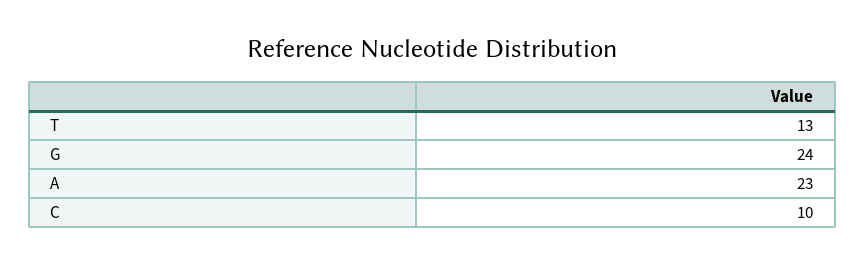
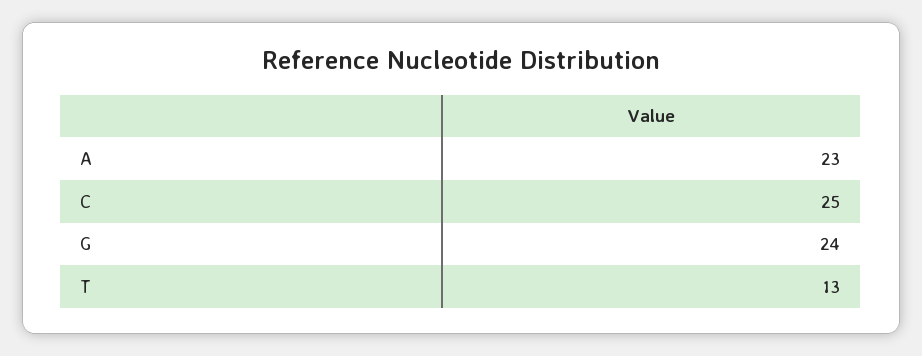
C: 10 -> 25

